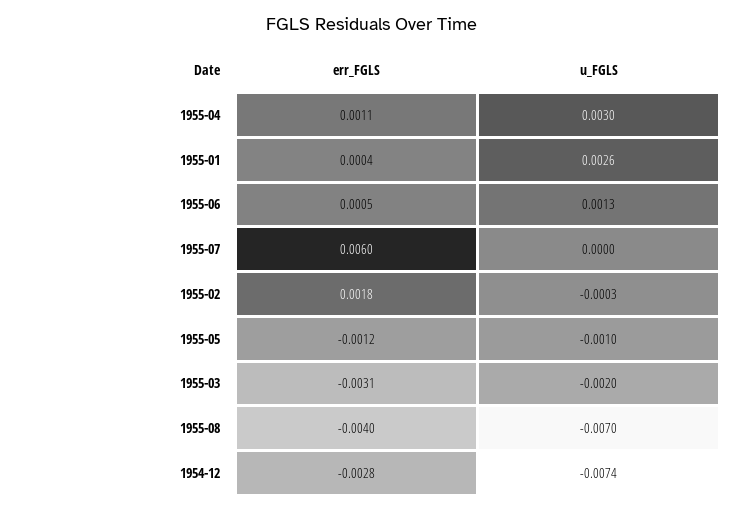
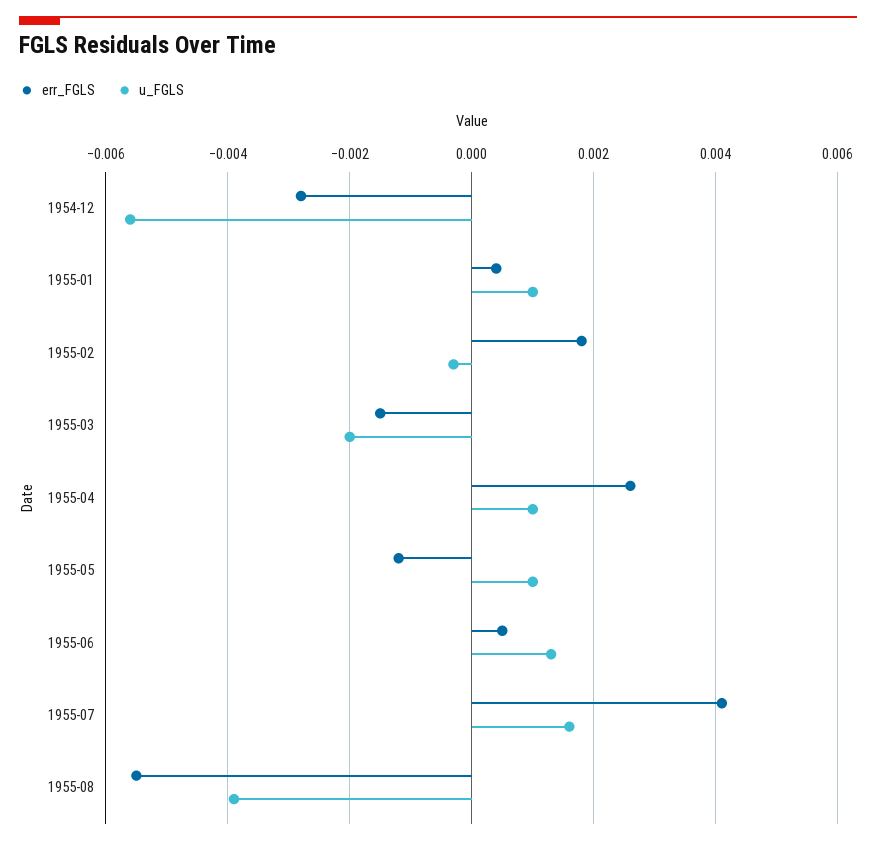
err_FGLS, 1955-04: 0.0011 -> 0.0025
u_FGLS, 1955-04: 0.003 -> 0.001
u_FGLS, 1955-01: 0.0026 -> 0.001
err_FGLS, 1955-07: 0.006 -> 0.004
u_FGLS, 1955-07: 0 -> 0.0015
u_FGLS, 1955-05: -0.001 -> 0.001
err_FGLS, 1955-03: -0.0031 -> -0.0015
err_FGLS, 1955-08: -0.004 -> -0.0055
u_FGLS, 1955-08: -0.007 -> -0.004
u_FGLS, 1954-12: -0.0074 -> -0.0055

